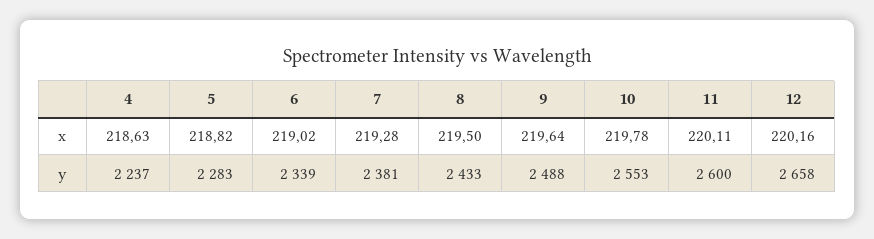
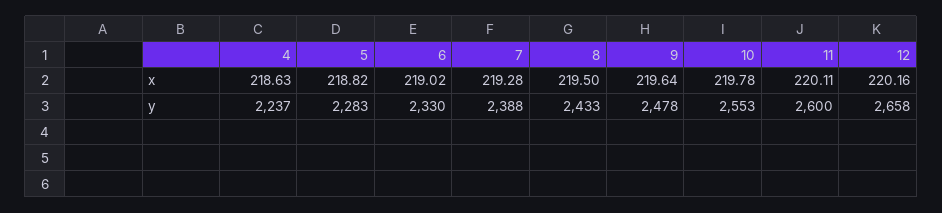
6, y: 2339 -> 2330
7, y: 2381 -> 2388
9, y: 2488 -> 2478

